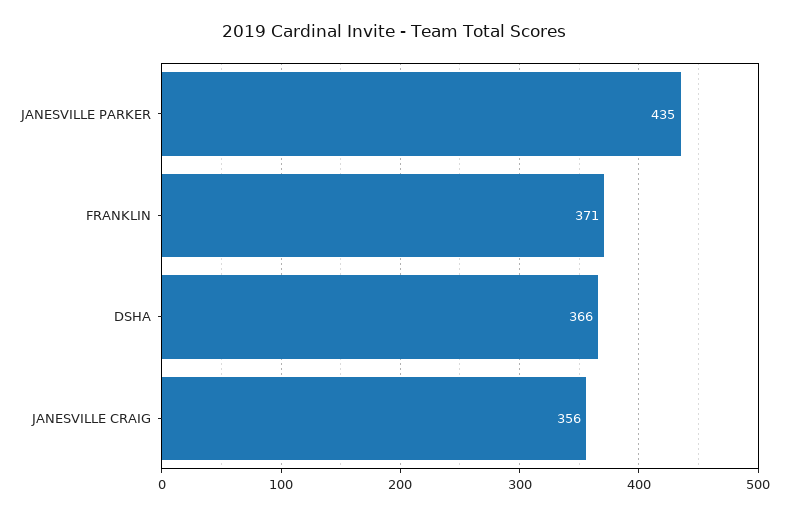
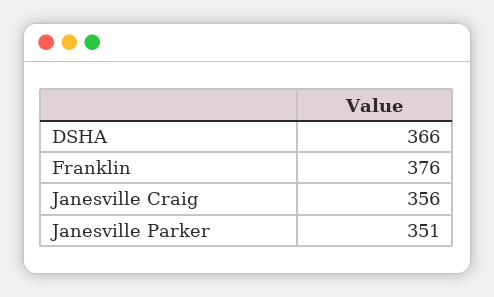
JANESVILLE PARKER: 435 -> 351
FRANKLIN: 371 -> 376

